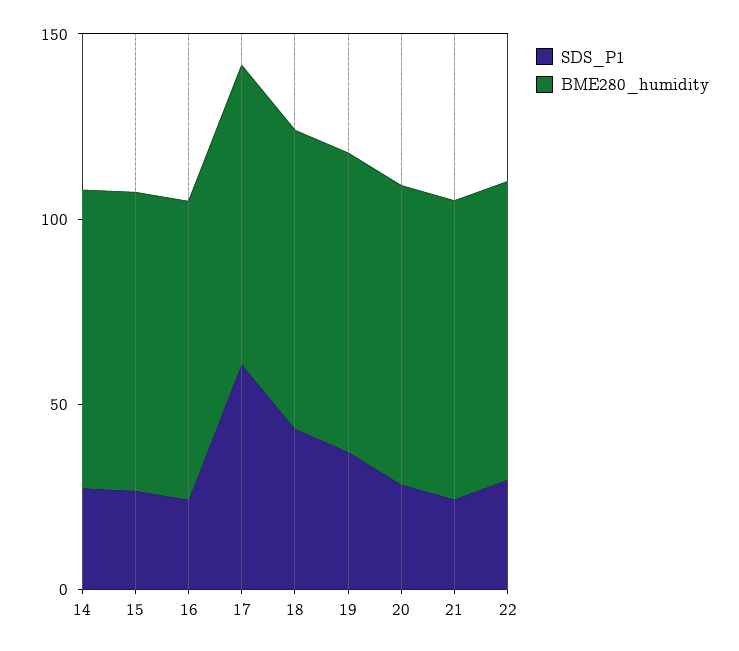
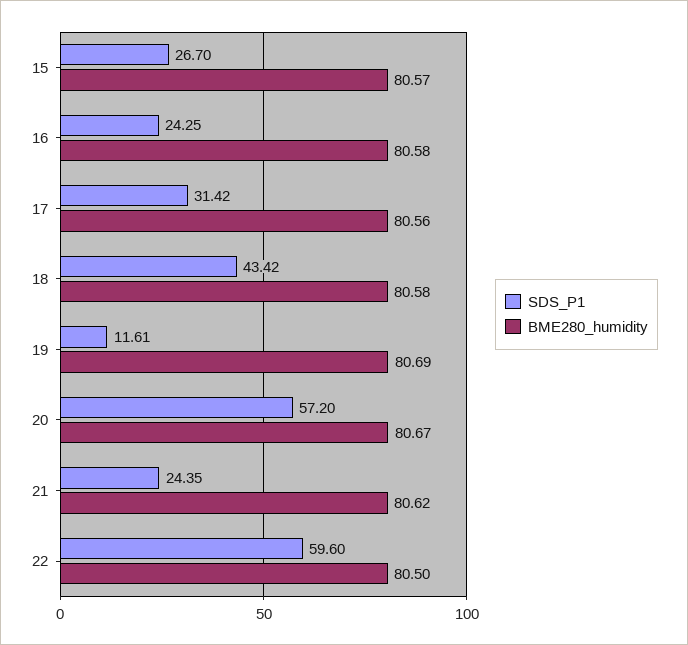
SDS_P1, 14: 30 -> none
BME280_humidity, 14: 80 -> none
SDS_P1, 17: 60 -> 31.42
SDS_P1, 19: 40 -> 11.61
SDS_P1, 20: 30 -> 57.2
SDS_P1, 22: 30 -> 59.6

